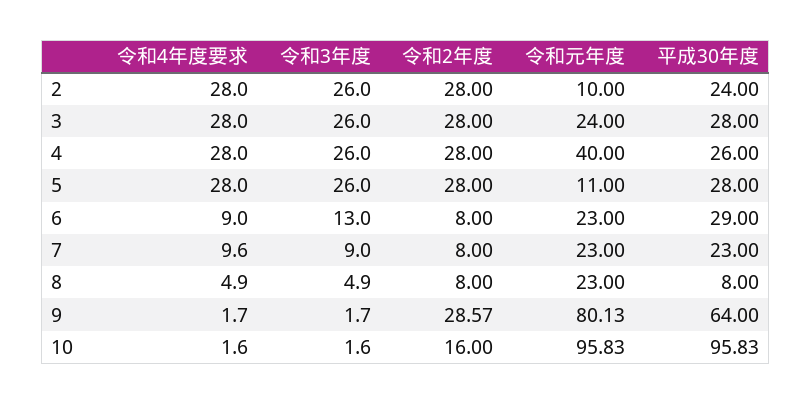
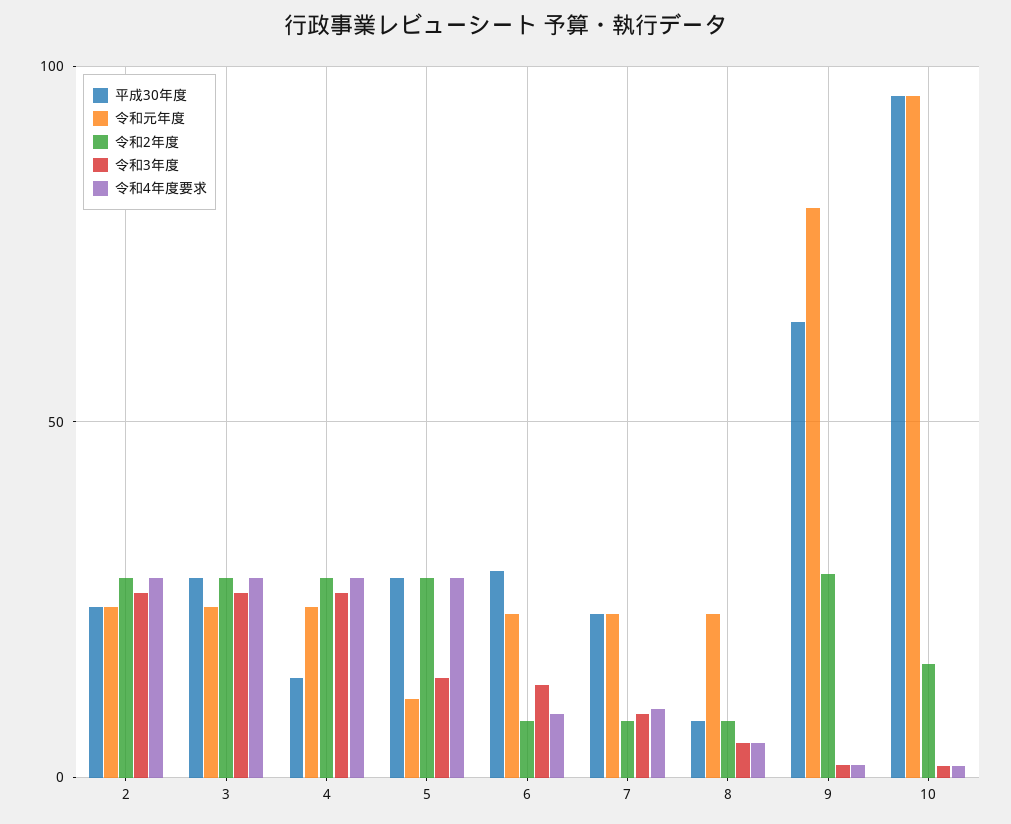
令和元年度, 2: 10 -> 25
令和元年度, 4: 40 -> 25
平成30年度, 4: 26 -> 15
令和3年度, 5: 26 -> 15

